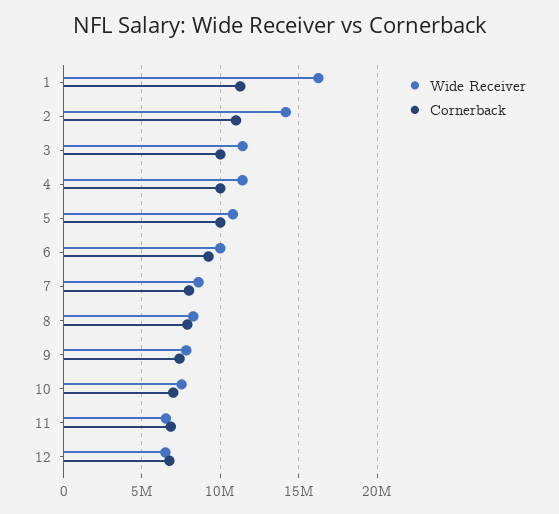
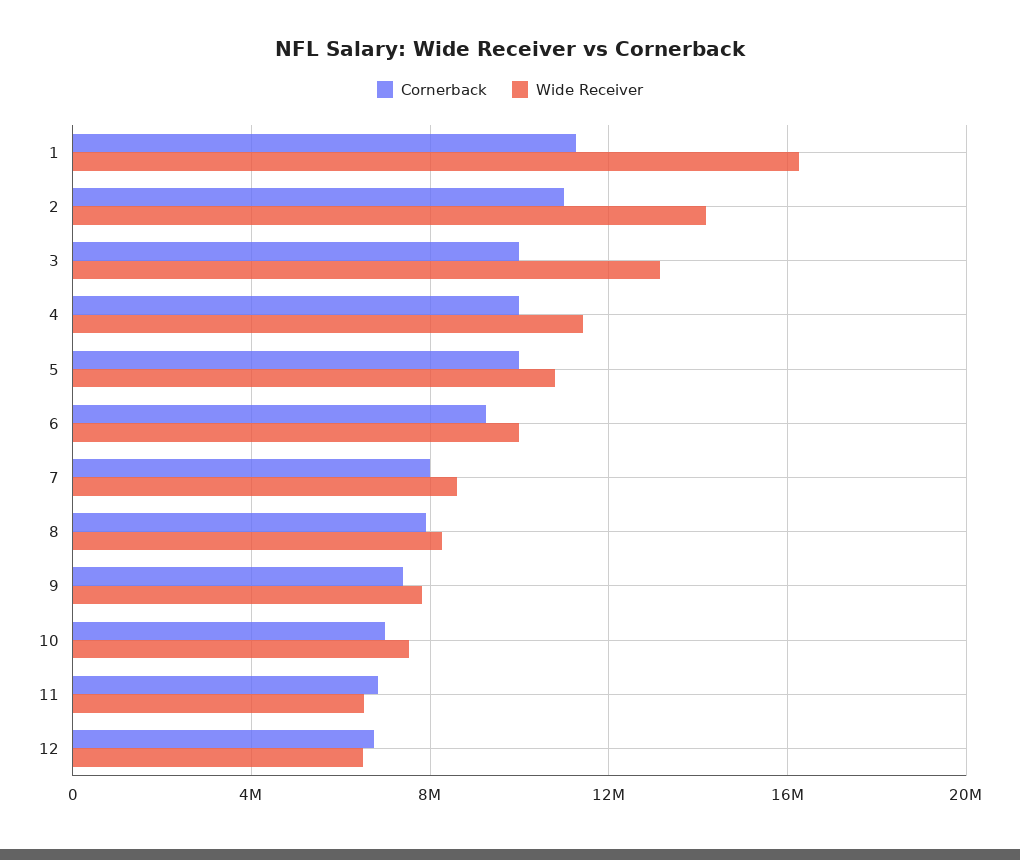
Wide Receiver, 3: 11500000 -> 13000000

